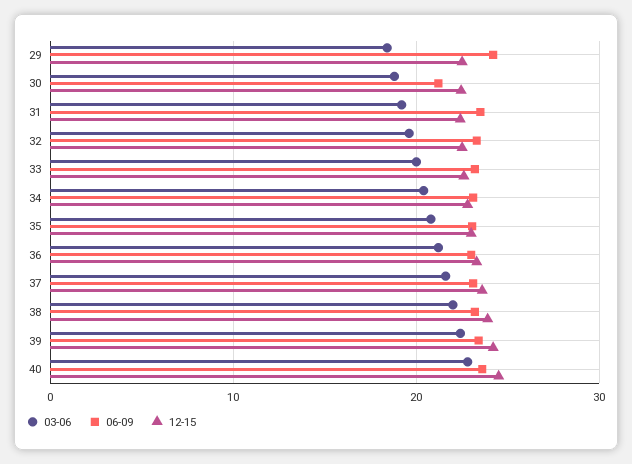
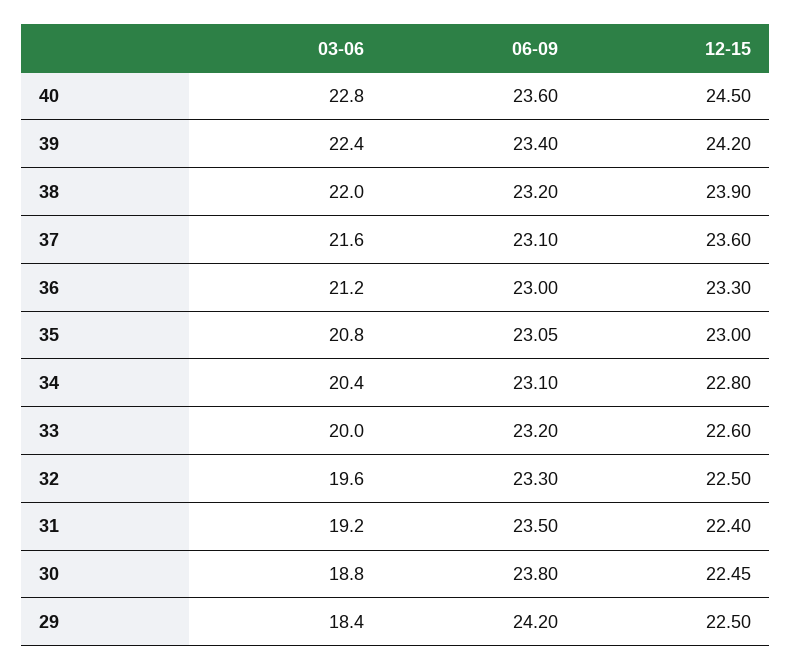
06-09, 30: 21 -> 23.8

